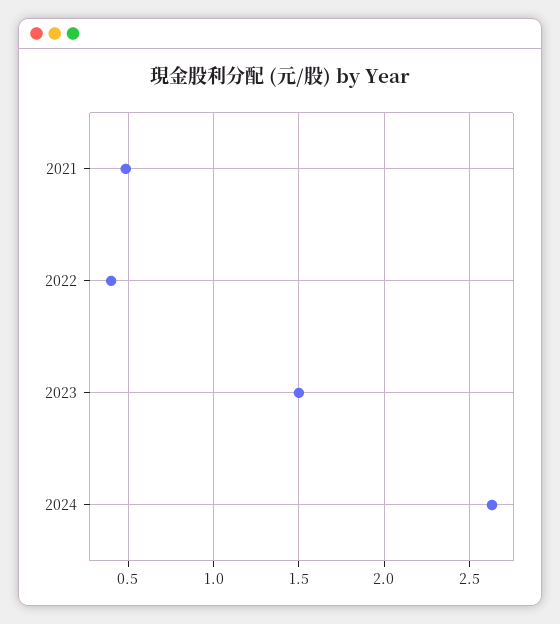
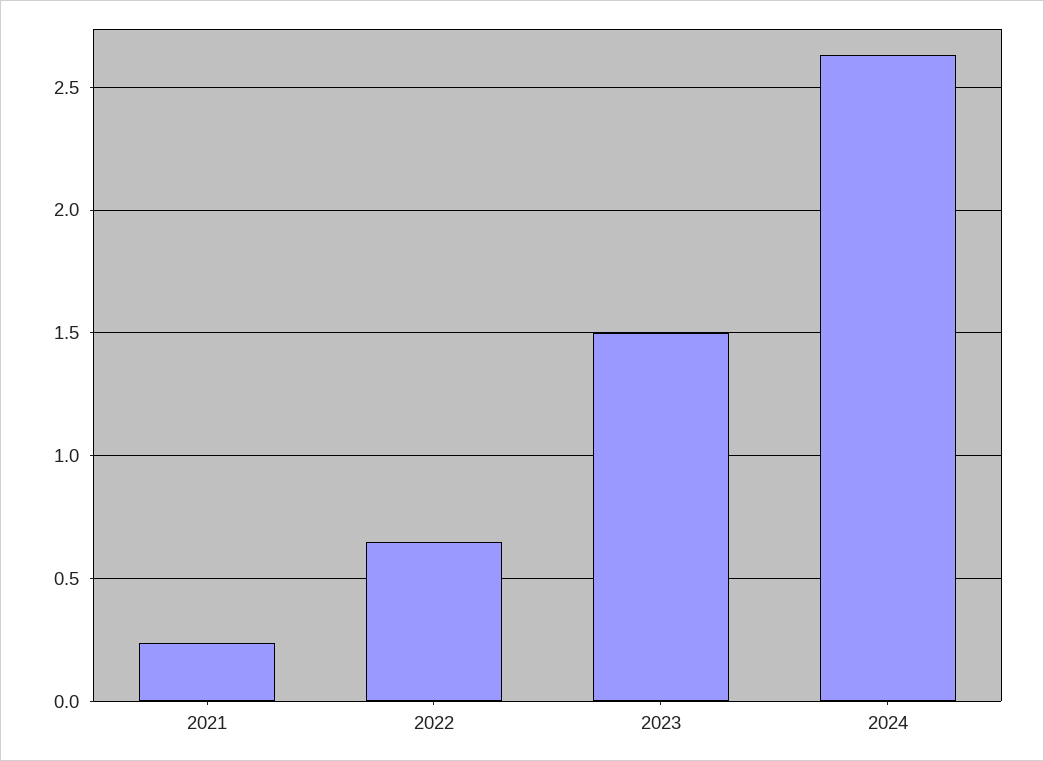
2021: 0.5 -> 0.25
2022: 0.4 -> 0.65

